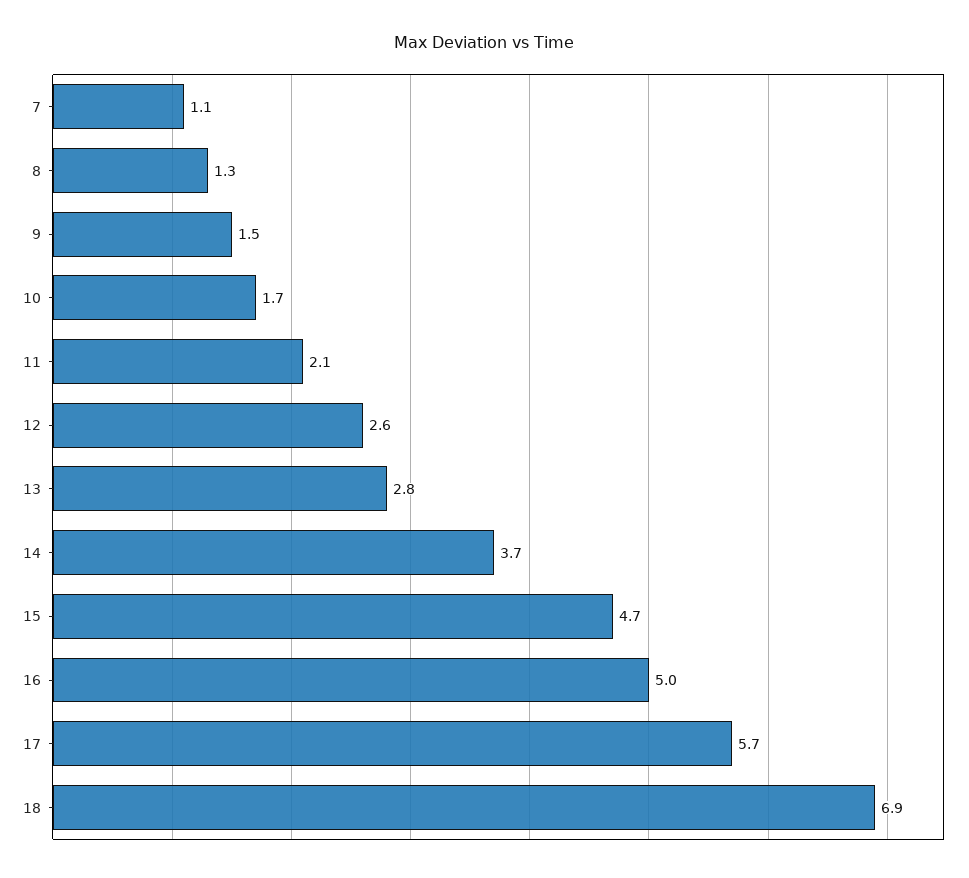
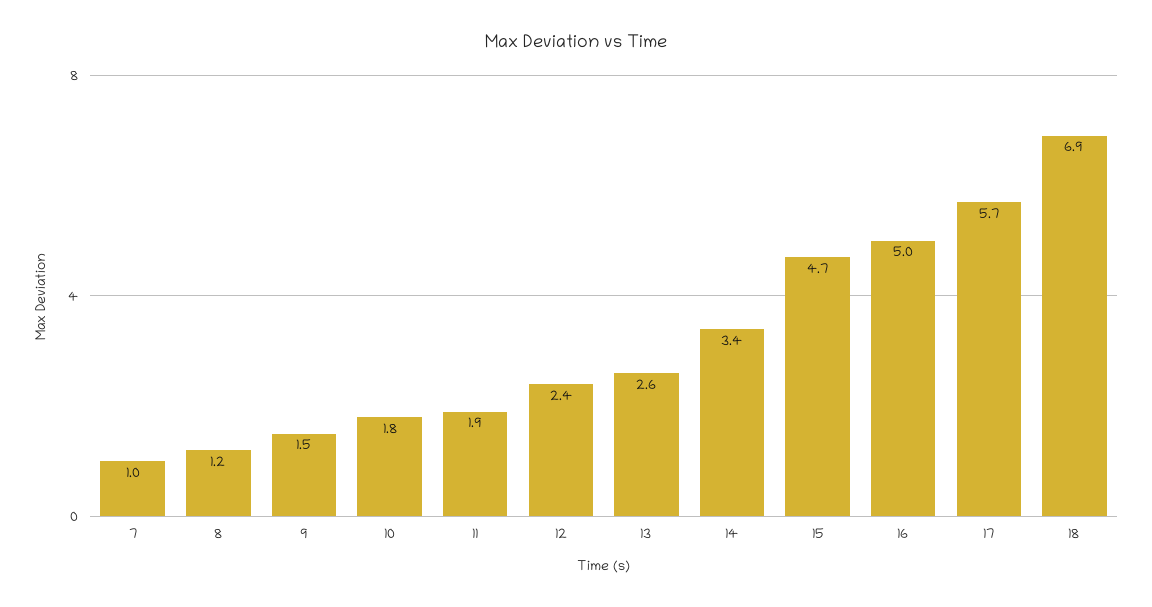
7: 1.1 -> 1
8: 1.3 -> 1.2
10: 1.7 -> 1.8
11: 2.1 -> 1.9
12: 2.6 -> 2.4
13: 2.8 -> 2.6
14: 3.7 -> 3.4

